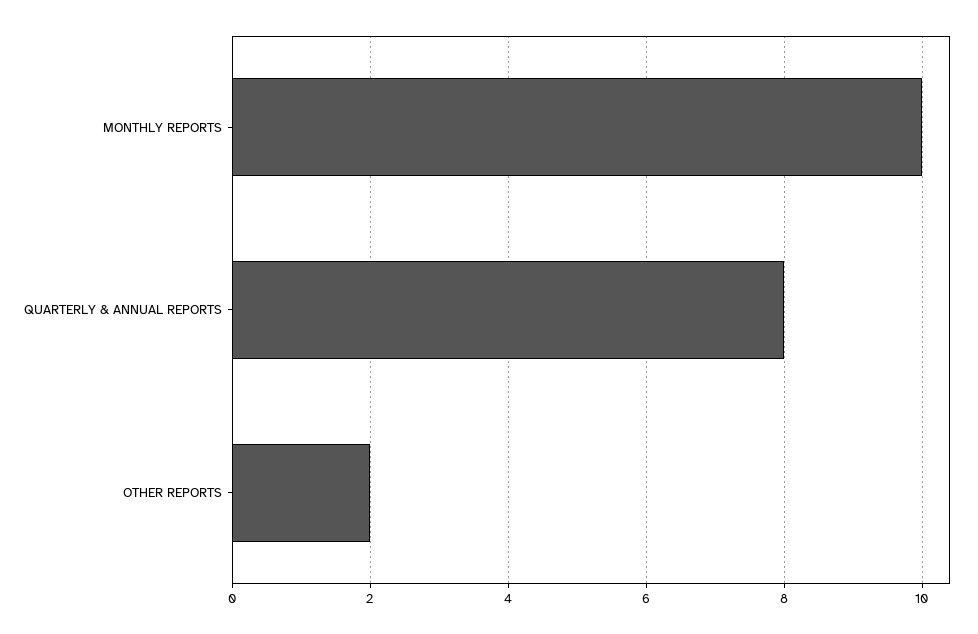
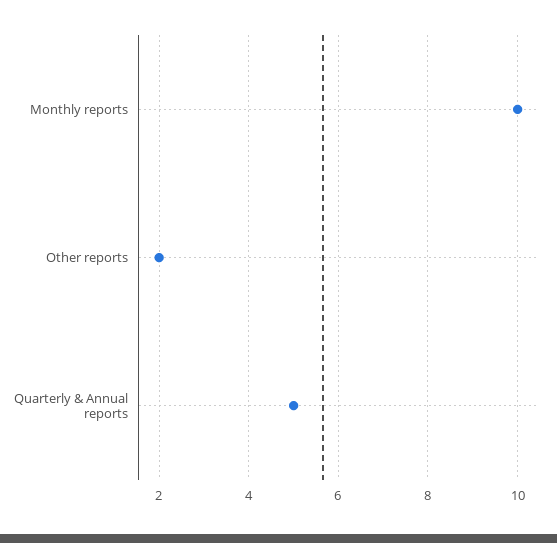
QUARTERLY & ANNUAL REPORTS: 8 -> 5

